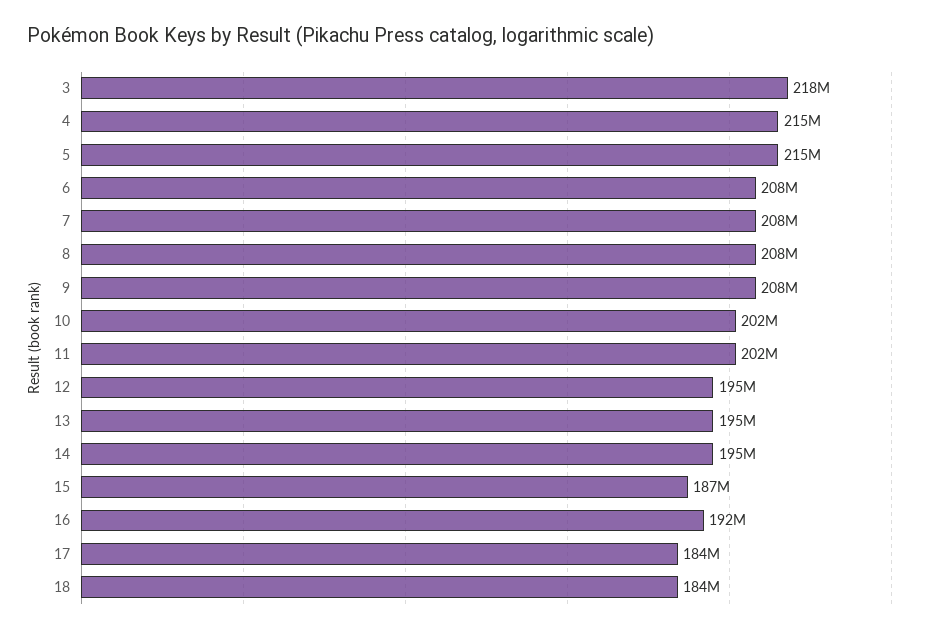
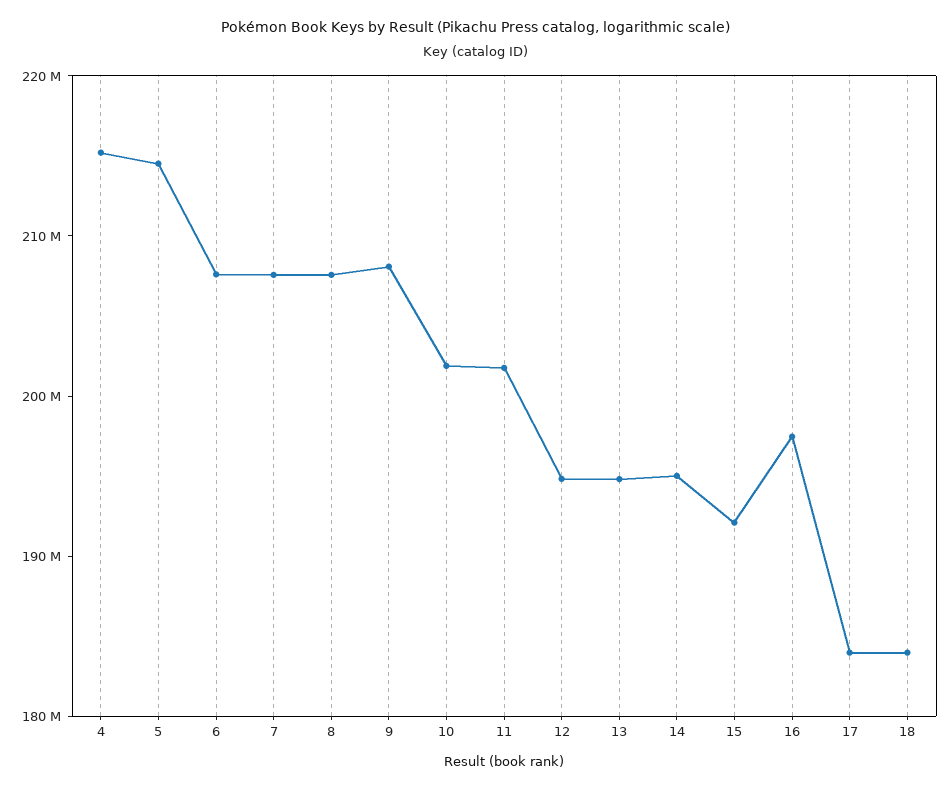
3: 218000000 -> none
15: 187000000 -> 192000000
16: 192000000 -> 198000000

